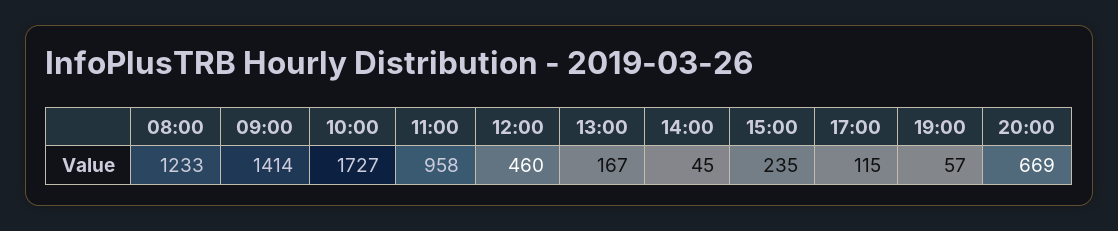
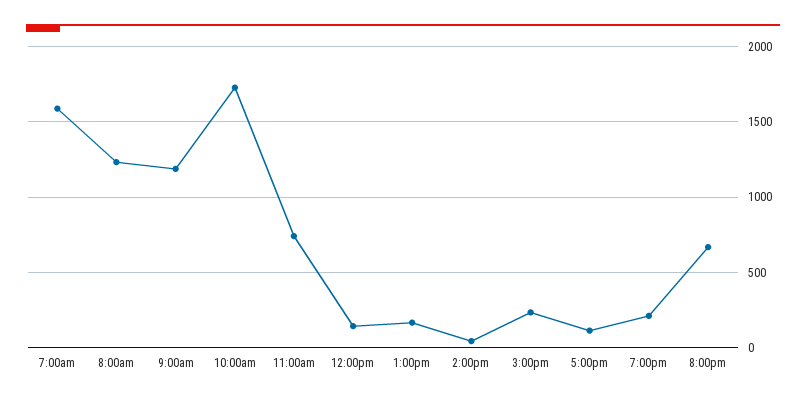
09:00: 1414 -> 1200
11:00: 958 -> 750
12:00: 460 -> 150
19:00: 57 -> 200
7:00am: none -> 1600

